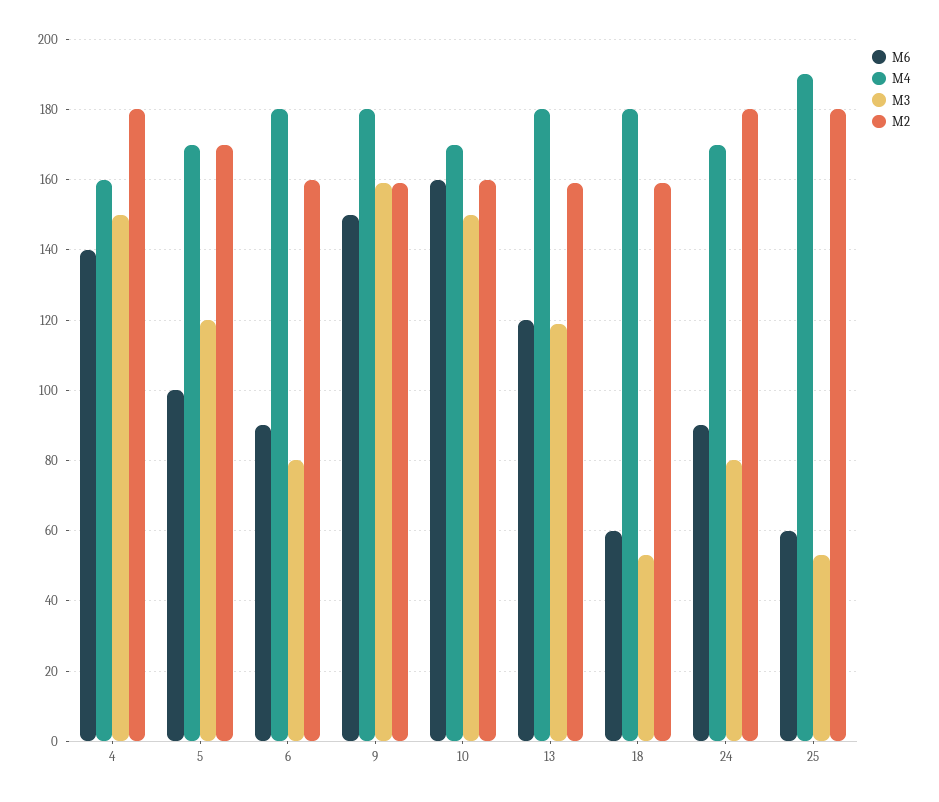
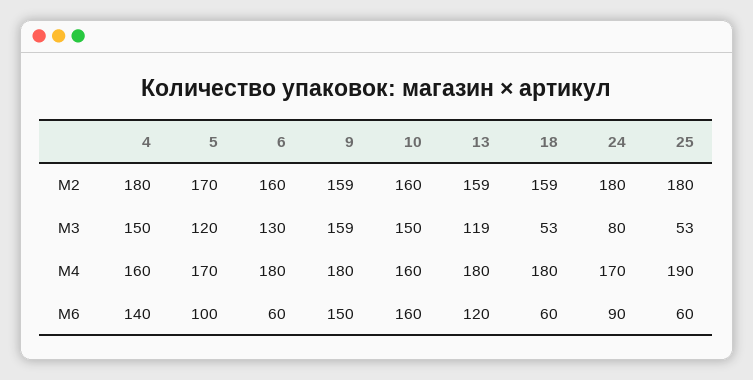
M6, 6: 90 -> 60
M3, 6: 80 -> 130
M4, 10: 170 -> 160

